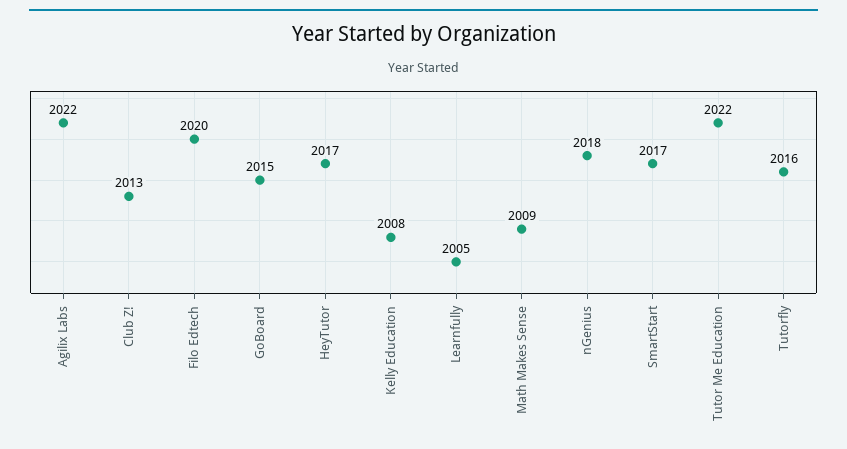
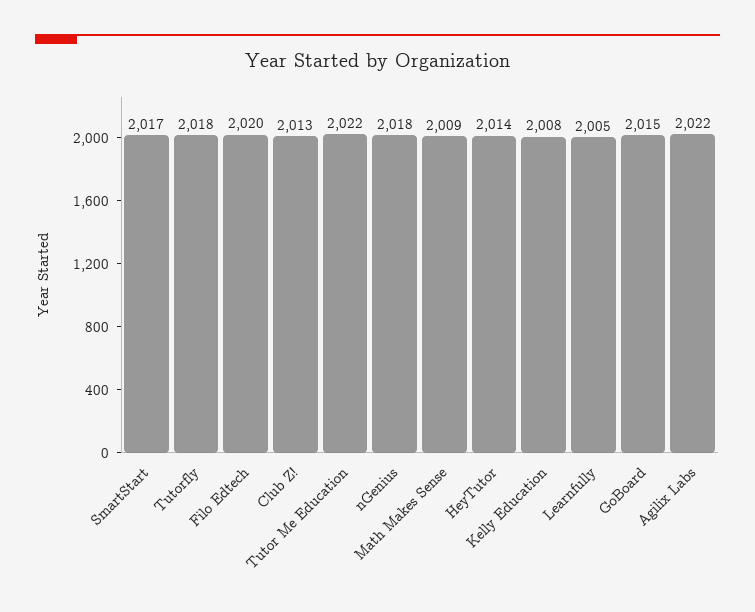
HeyTutor: 2017 -> 2014
Tutorfly: 2016 -> 2018

